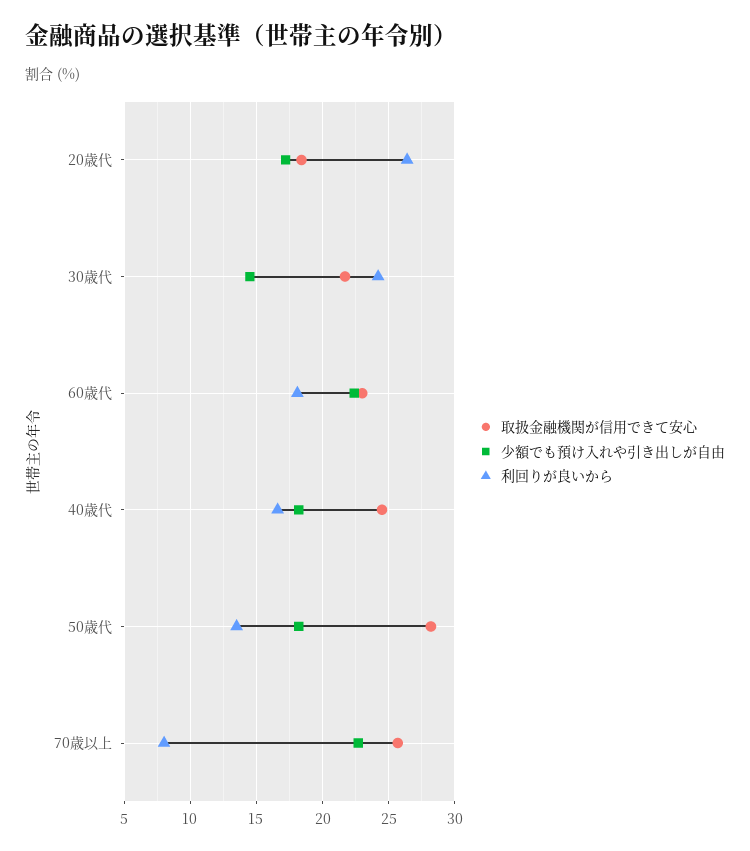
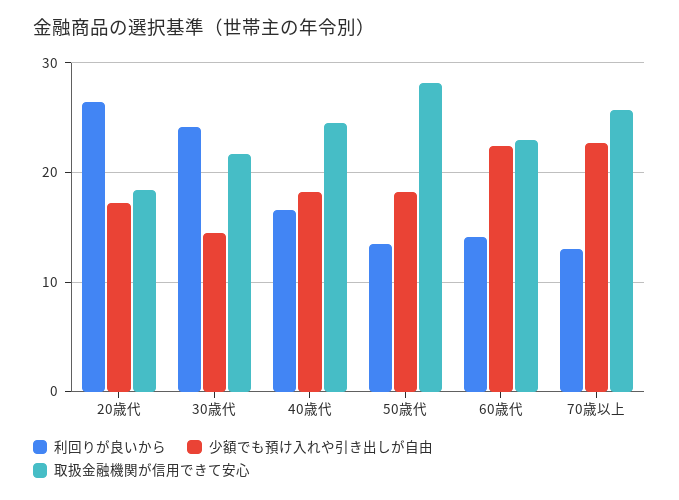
利回りが良いから, 60歳代: 18 -> 14
利回りが良いから, 70歳以上: 8 -> 13

